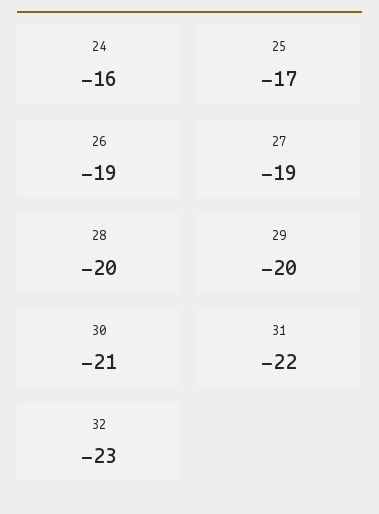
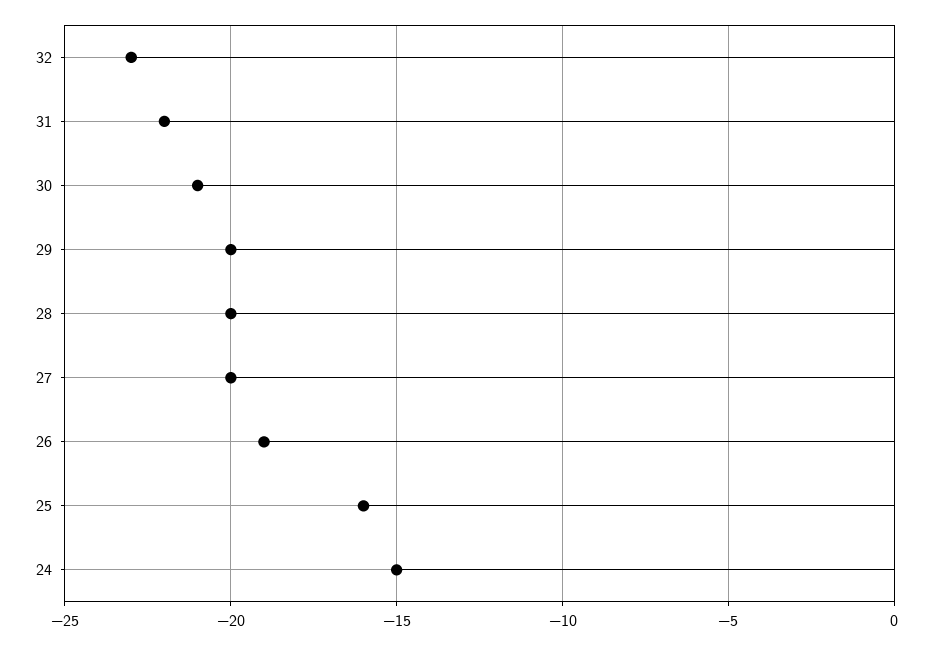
24: -16 -> -15
25: -17 -> -16
27: -19 -> -20

